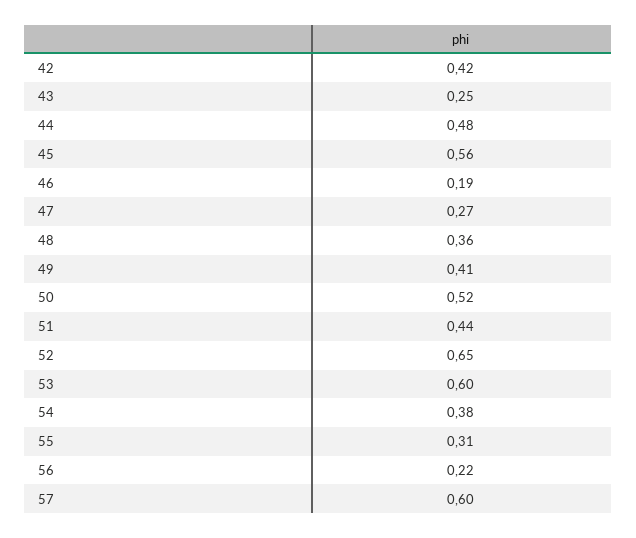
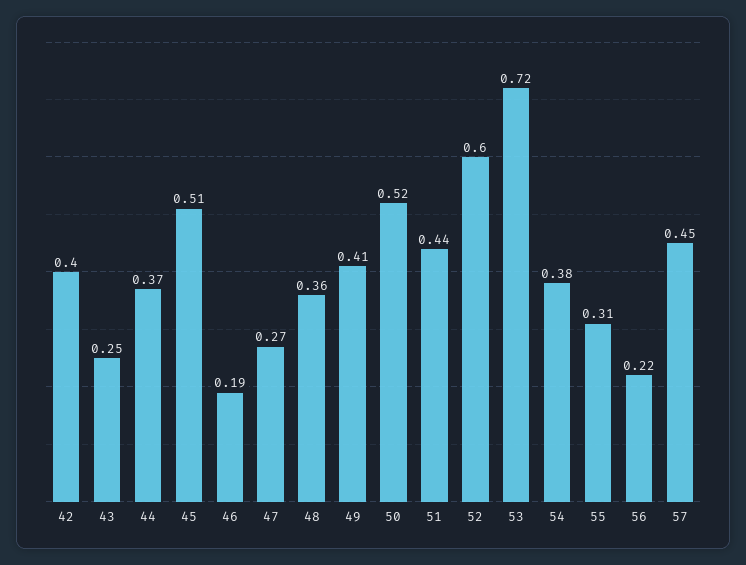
42: 0.42 -> 0.4
44: 0.48 -> 0.37
45: 0.56 -> 0.51
52: 0.65 -> 0.6
53: 0.6 -> 0.72
57: 0.6 -> 0.45

